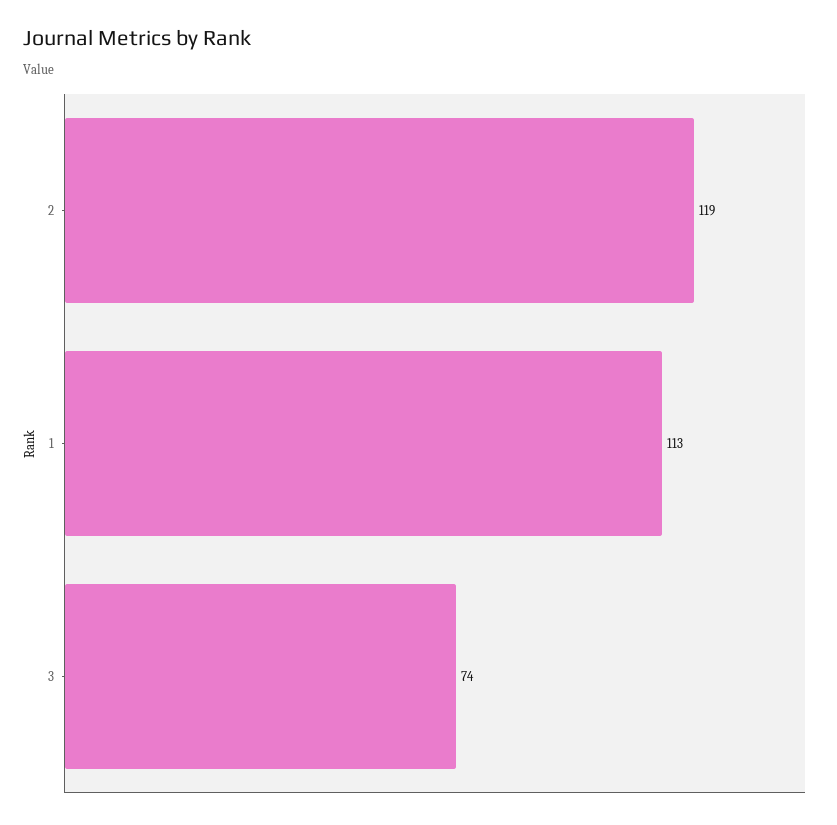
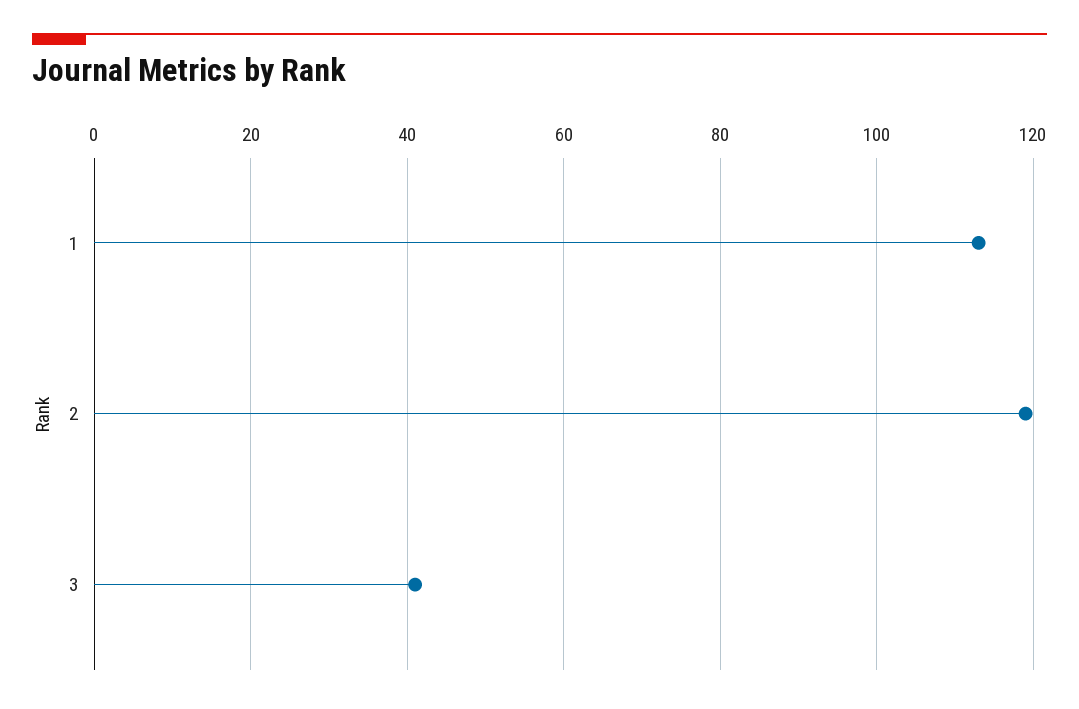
3: 74 -> 40

